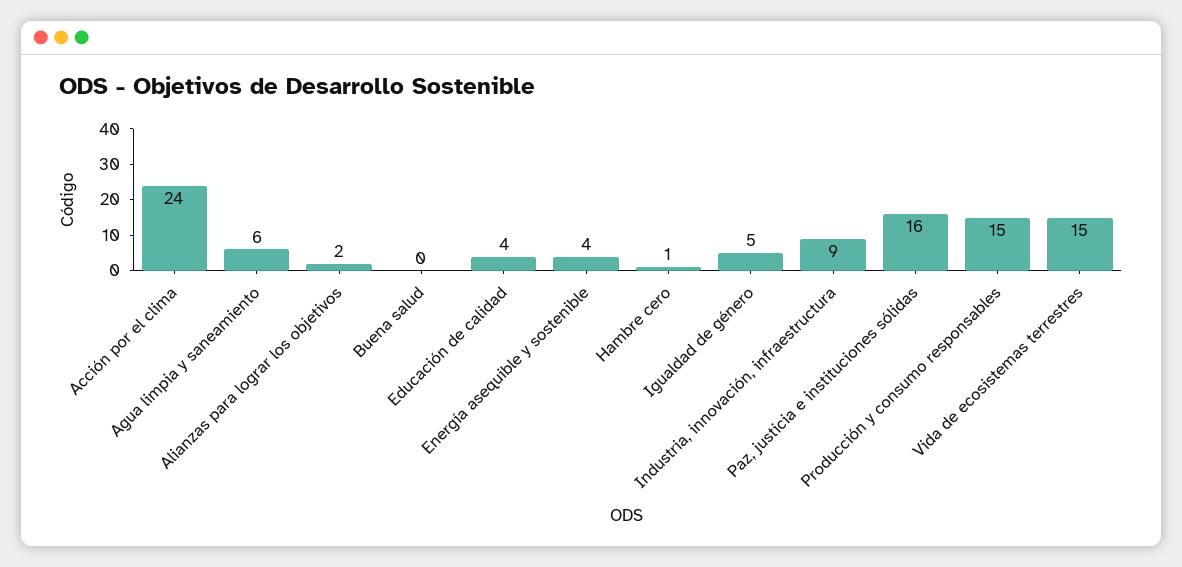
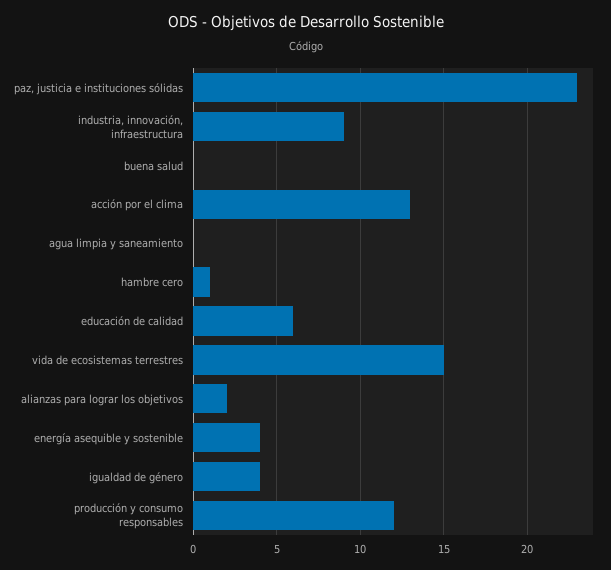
Acción por el clima: 24 -> 13
Agua limpia y saneamiento: 6 -> 0
Educación de calidad: 4 -> 6
Igualdad de género: 5 -> 4
Paz, justicia e instituciones sólidas: 16 -> 23
Producción y consumo responsables: 15 -> 12

